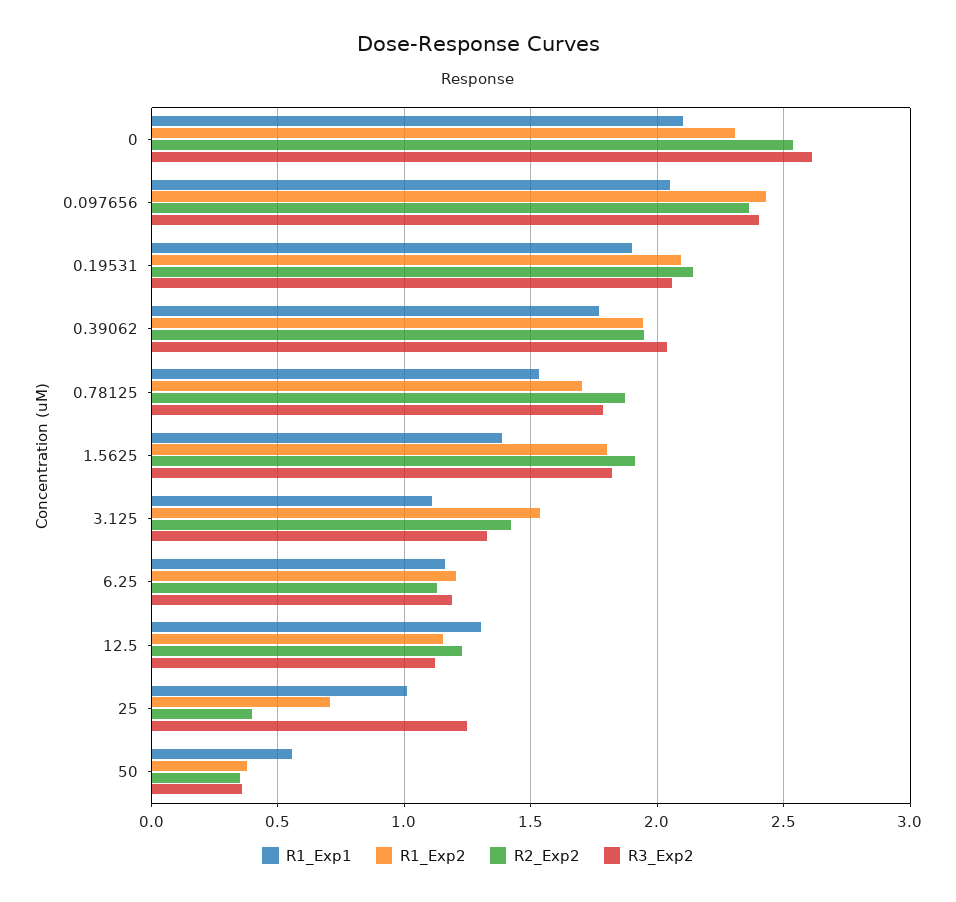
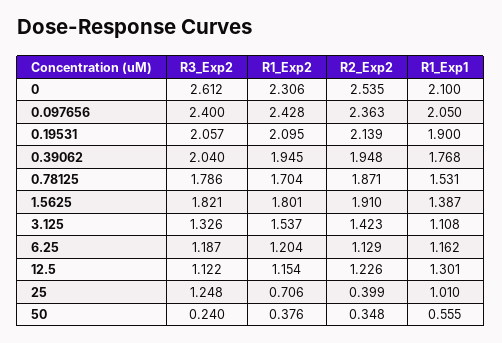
R3_Exp2, 50: 0.35 -> 0.24

